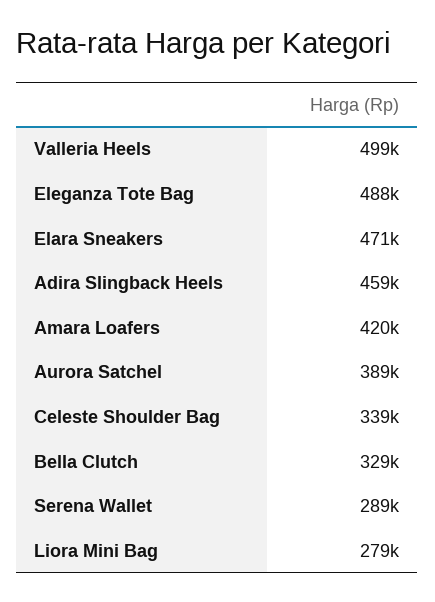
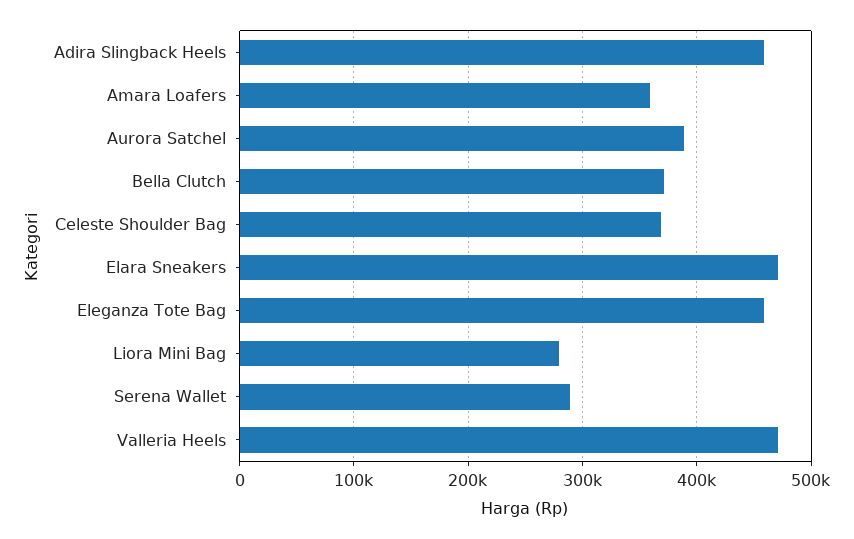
Valleria Heels: 499000 -> 470000
Eleganza Tote Bag: 488000 -> 460000
Amara Loafers: 420000 -> 360000
Celeste Shoulder Bag: 339000 -> 370000
Bella Clutch: 329000 -> 370000

